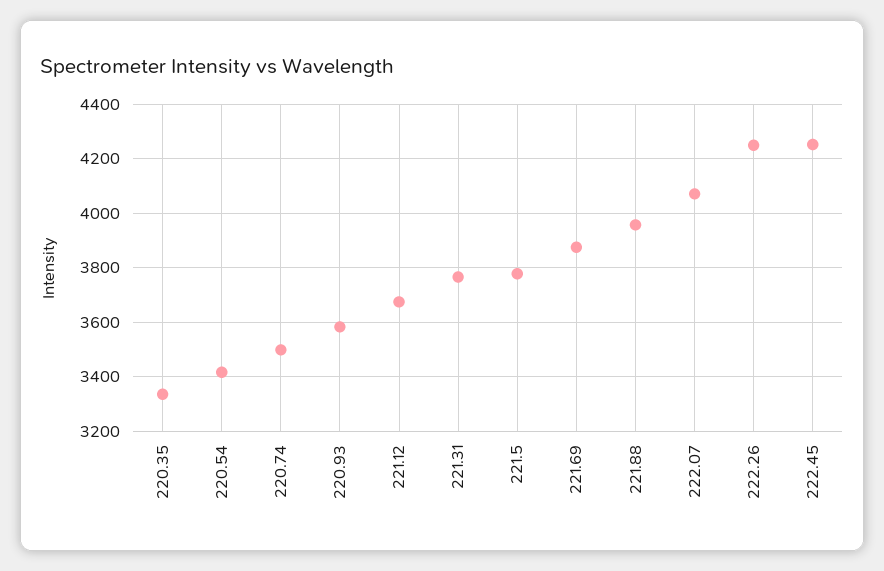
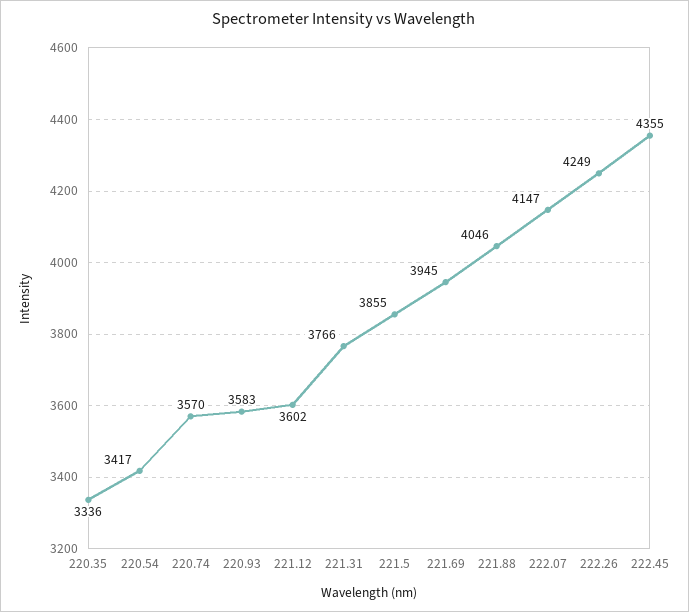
220.74: 3500 -> 3570
221.12: 3675 -> 3602
221.5: 3775 -> 3855
221.69: 3875 -> 3945
221.88: 3950 -> 4046
222.07: 4075 -> 4147
222.45: 4250 -> 4355

